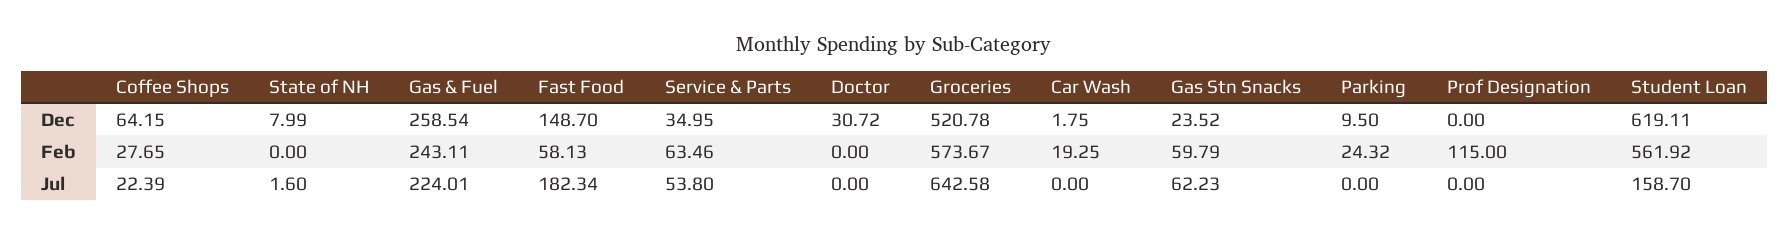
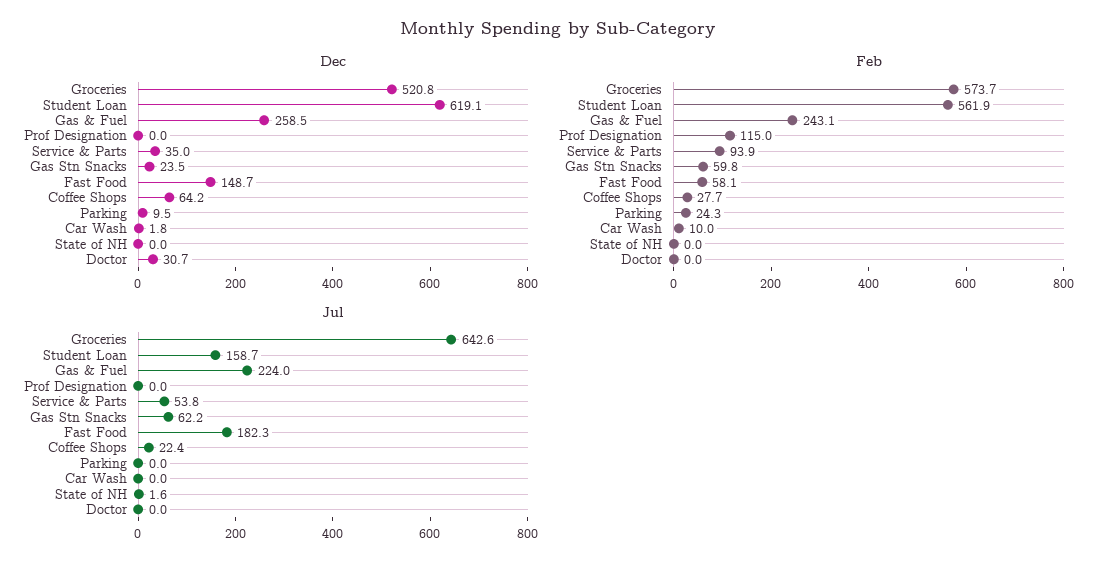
Dec, State of NH: 7.99 -> 0
Feb, Service & Parts: 63.46 -> 93.9
Feb, Car Wash: 19.25 -> 10

